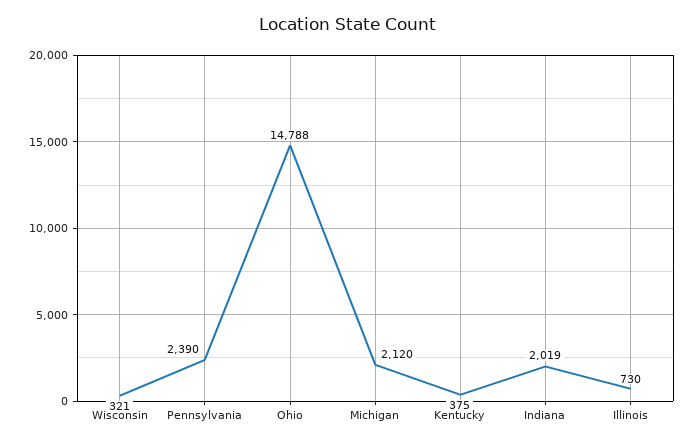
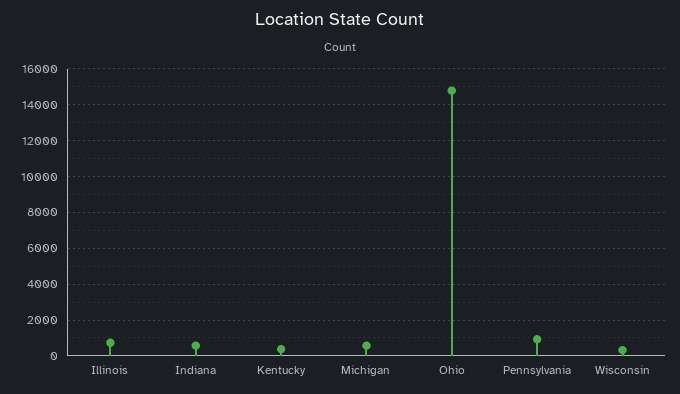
Pennsylvania: 2390 -> 1000
Michigan: 2120 -> 500
Indiana: 2019 -> 500

